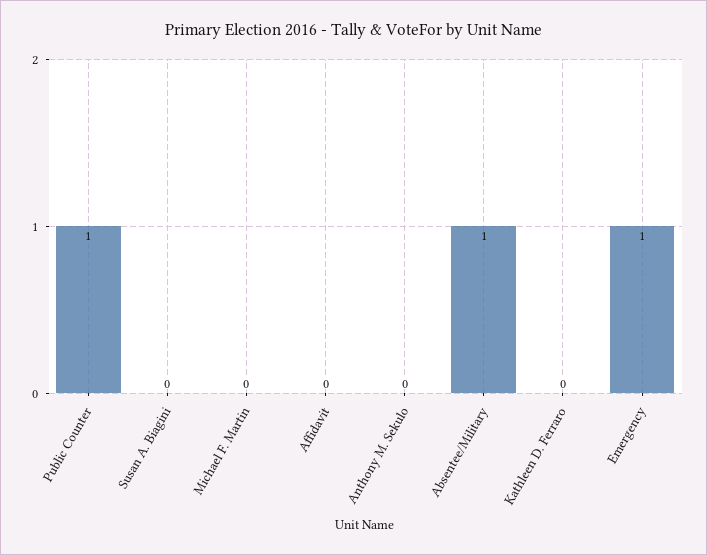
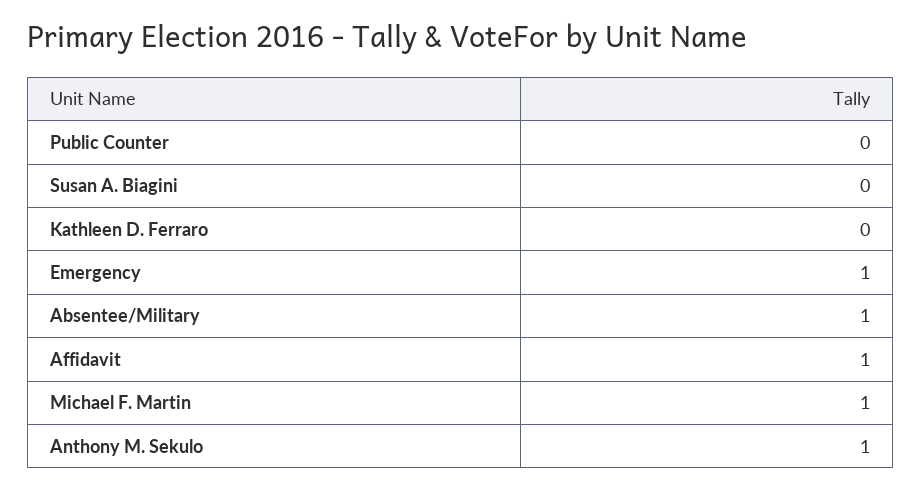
Public Counter: 1 -> 0
Michael F. Martin: 0 -> 1
Affidavit: 0 -> 1
Anthony M. Sekulo: 0 -> 1

